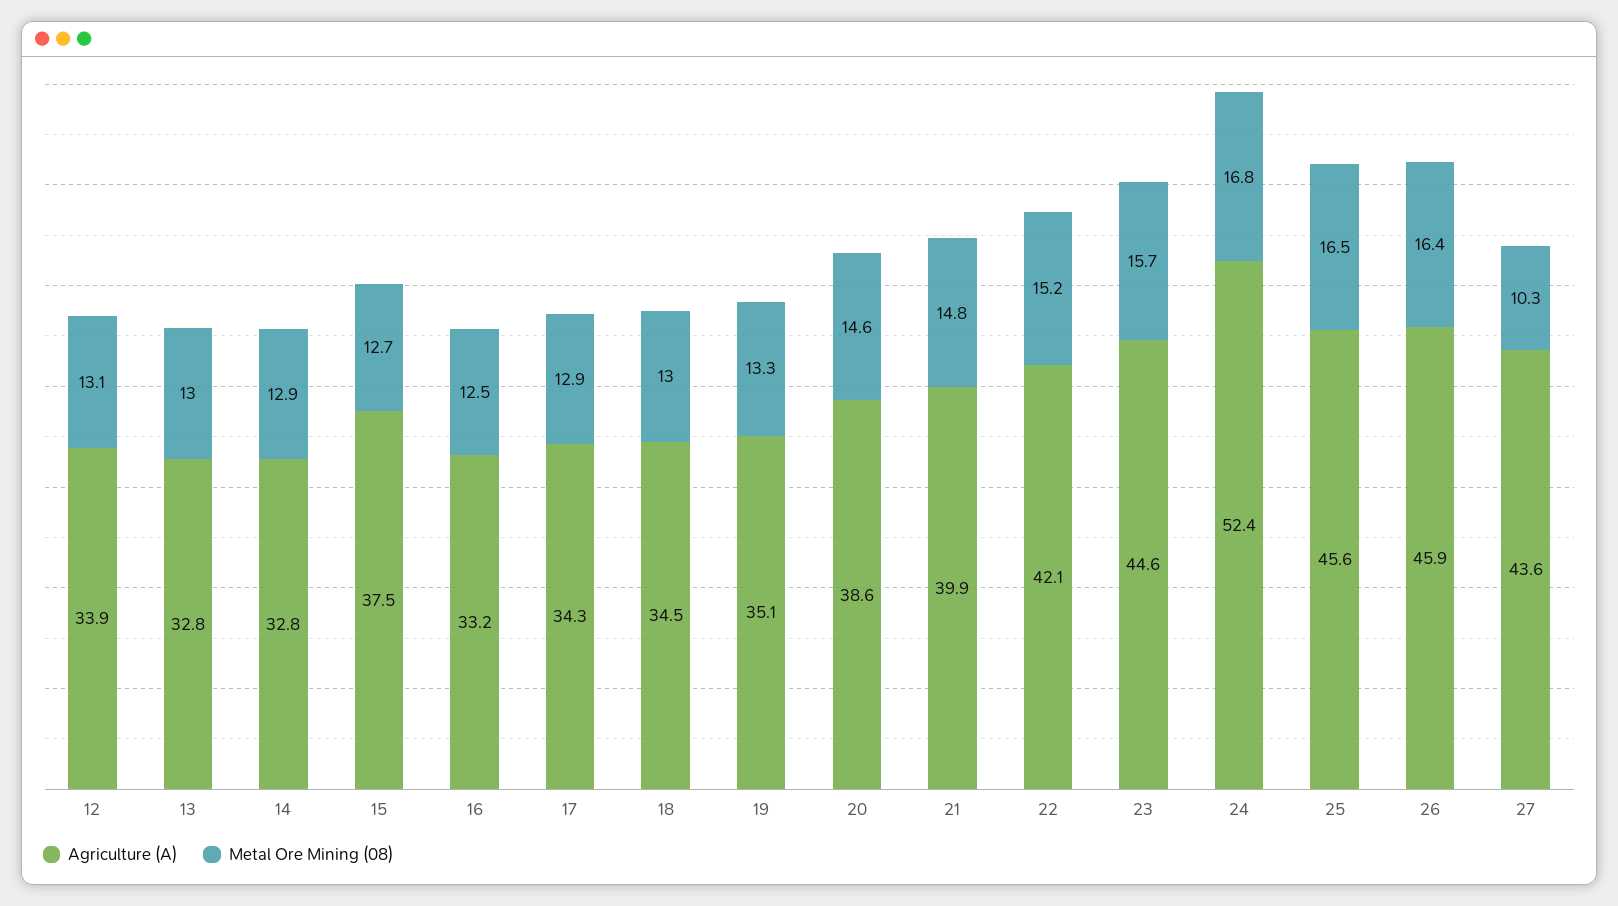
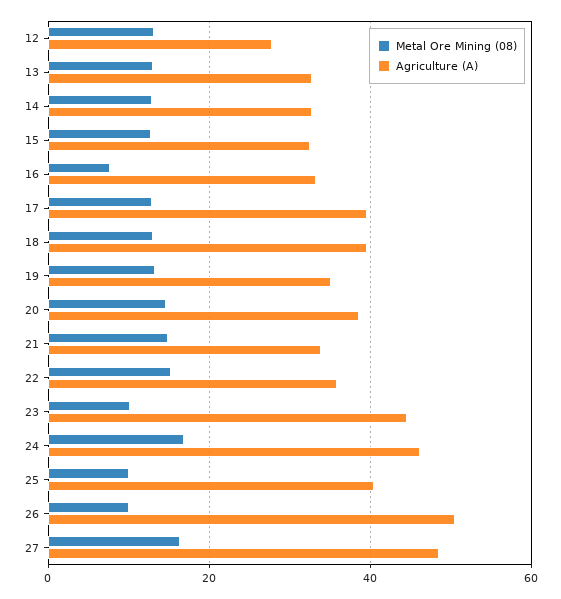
Agriculture (A), 12: 33.9 -> 28
Agriculture (A), 15: 37.5 -> 32
Metal Ore Mining (08), 16: 12.5 -> 8
Agriculture (A), 17: 34.3 -> 40
Agriculture (A), 18: 34.5 -> 40
Agriculture (A), 21: 39.9 -> 34
Agriculture (A), 22: 42.1 -> 36
Metal Ore Mining (08), 23: 15.7 -> 10
Agriculture (A), 24: 52.4 -> 46
Agriculture (A), 25: 45.6 -> 40
Metal Ore Mining (08), 25: 16.5 -> 10
Agriculture (A), 26: 45.9 -> 50
Metal Ore Mining (08), 26: 16.4 -> 10
Agriculture (A), 27: 43.6 -> 48
Metal Ore Mining (08), 27: 10.3 -> 16

